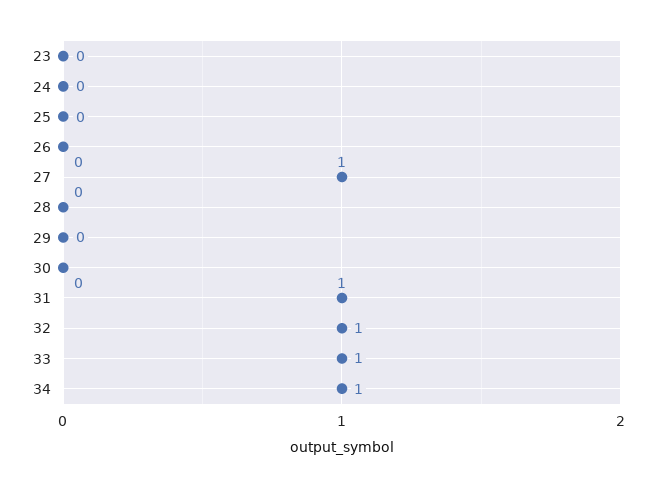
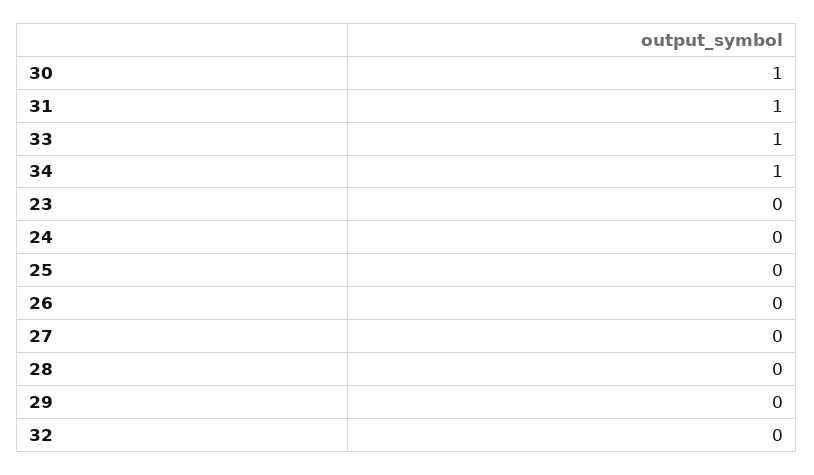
27: 1 -> 0
30: 0 -> 1
32: 1 -> 0

